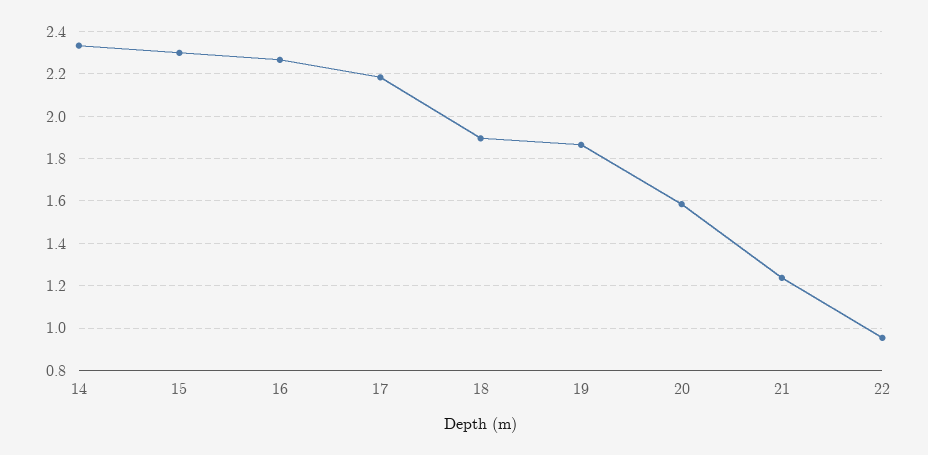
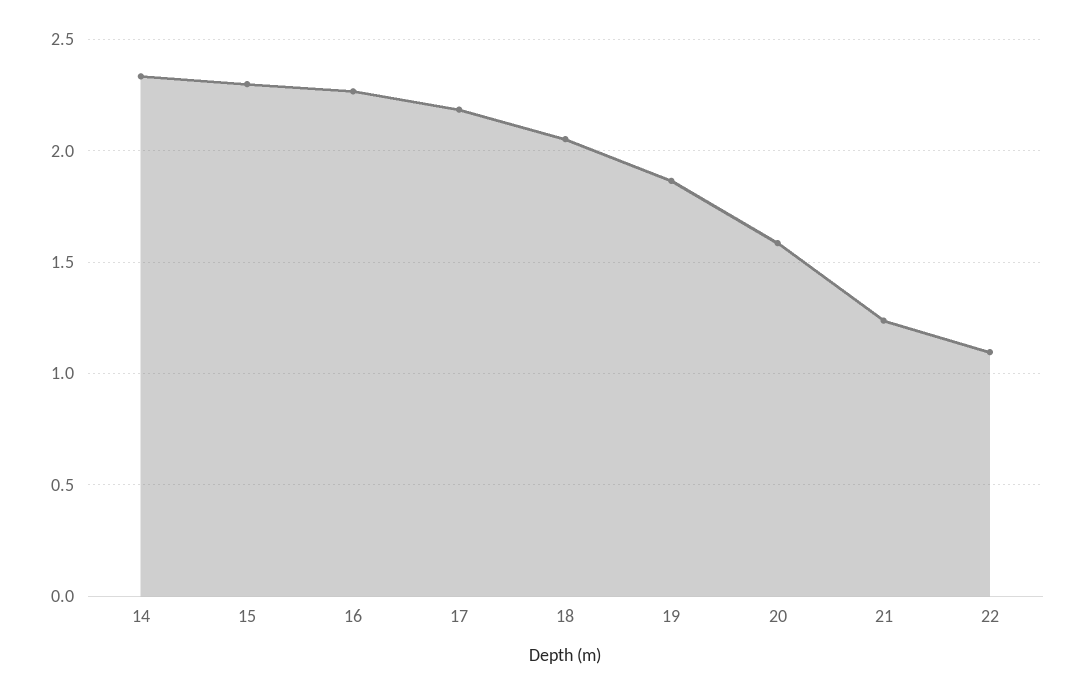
18: 1.9 -> 2.05
22: 0.95 -> 1.1

